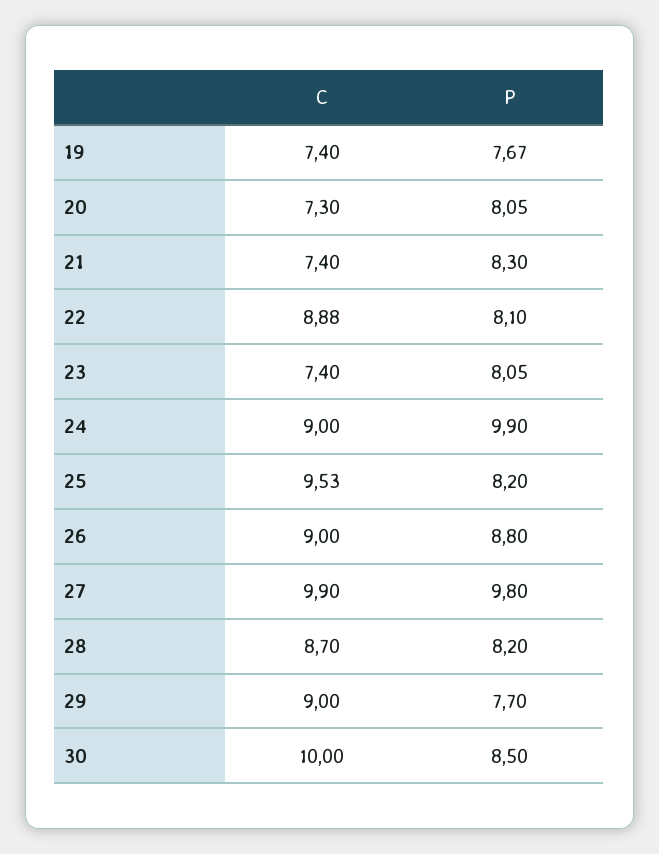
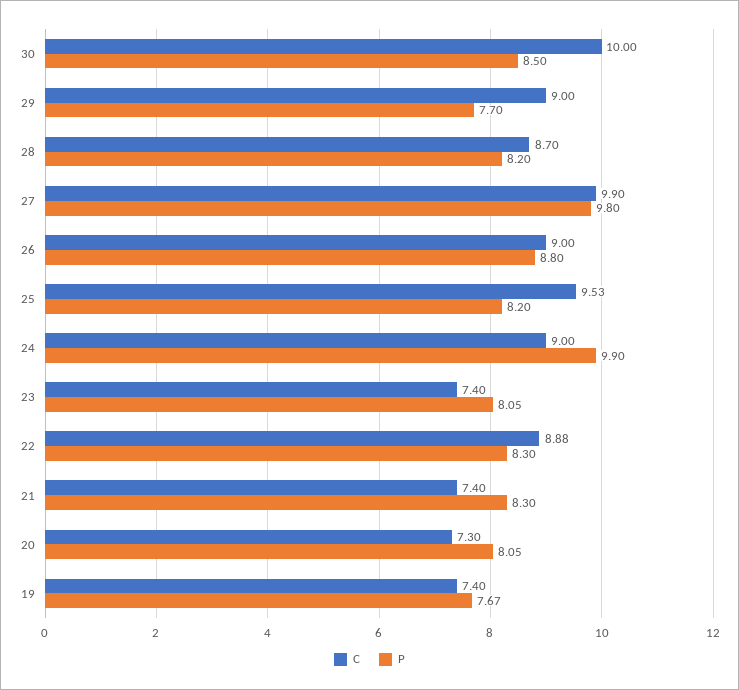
P, 22: 8.1 -> 8.3

